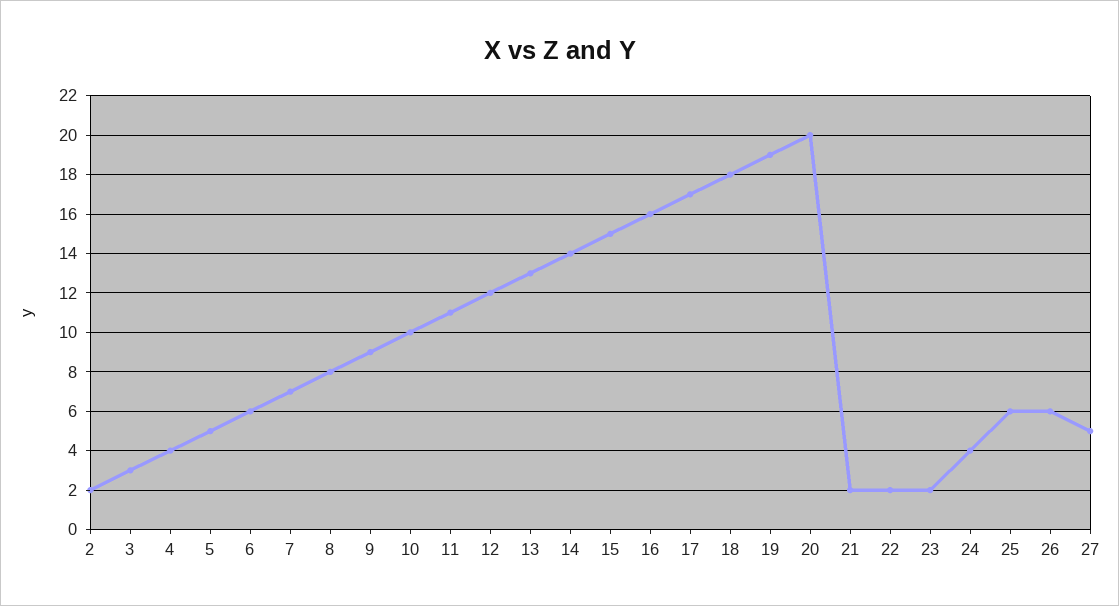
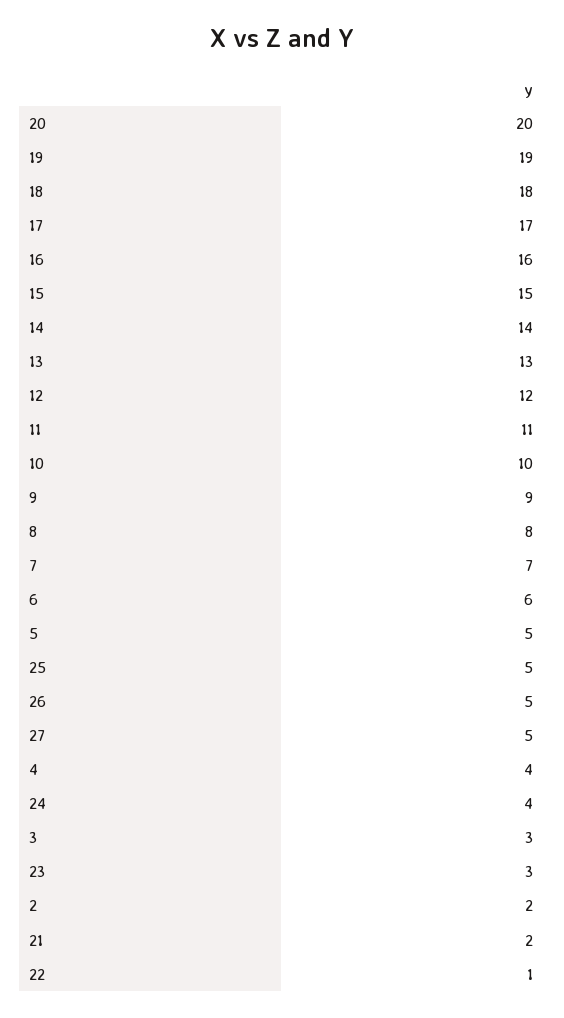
22: 2 -> 1
23: 2 -> 3
25: 6 -> 5
26: 6 -> 5

